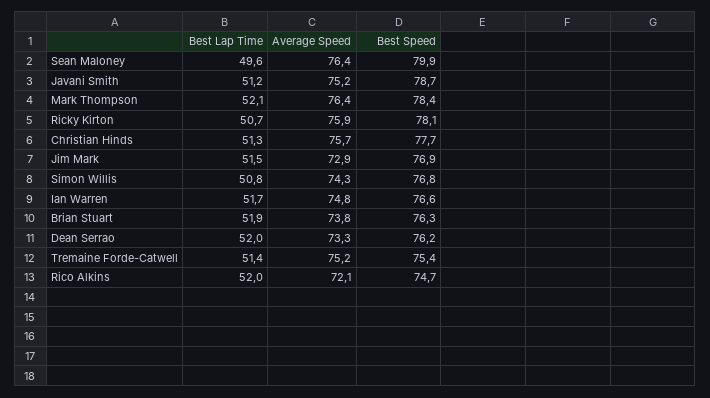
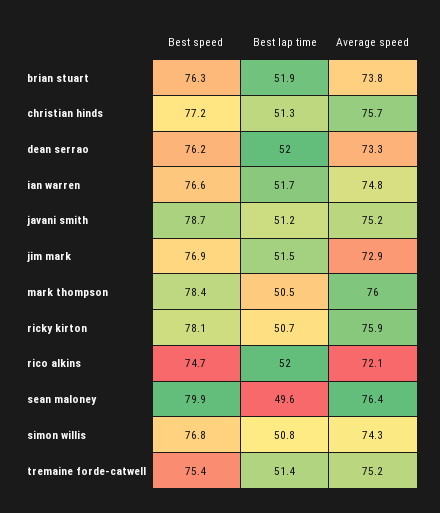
Best Lap Time, Mark Thompson: 52.1 -> 50.5
Average Speed, Mark Thompson: 76.4 -> 76
Best Speed, Christian Hinds: 77.7 -> 77.2

